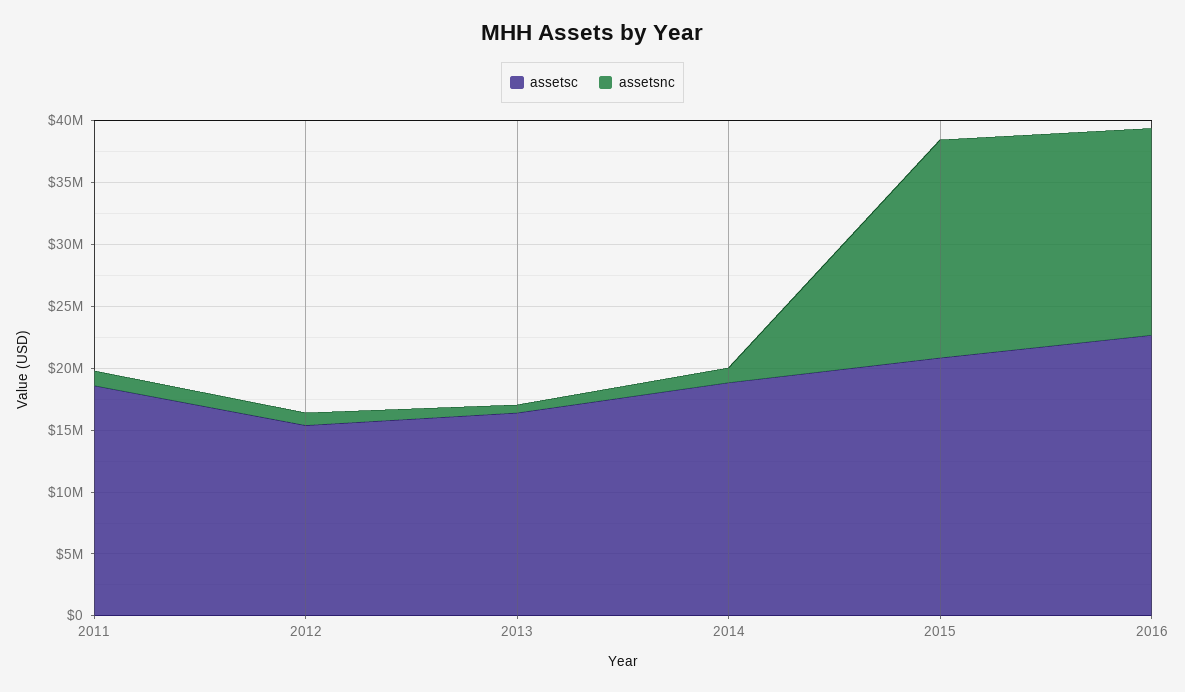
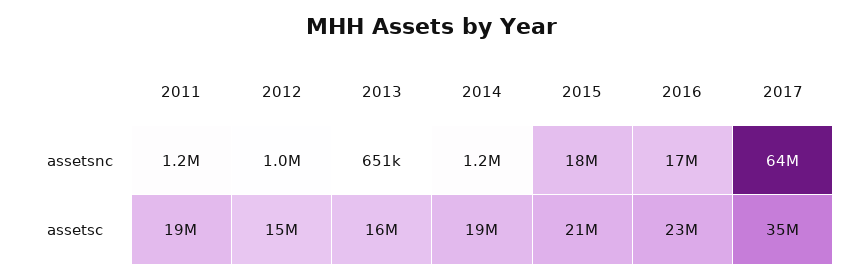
assetsnc, 2017: none -> 64000000
assetsc, 2017: none -> 35000000

